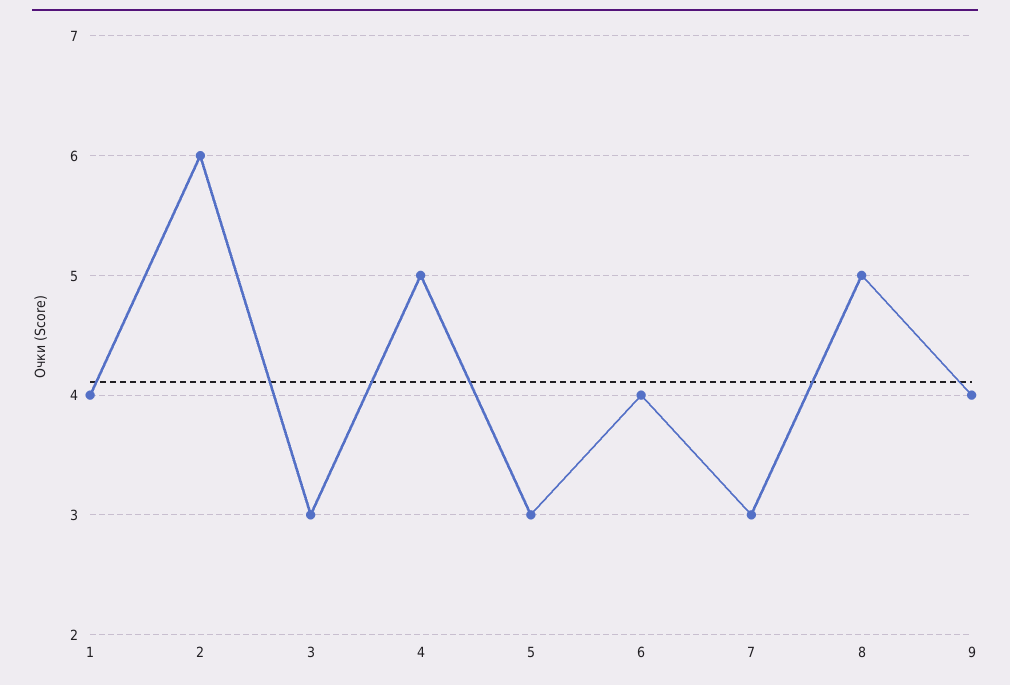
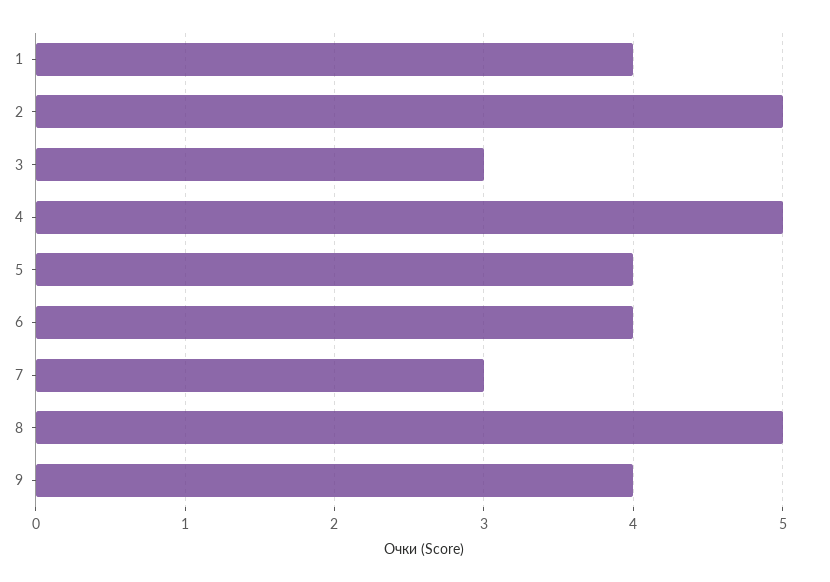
2: 6 -> 5
5: 3 -> 4

